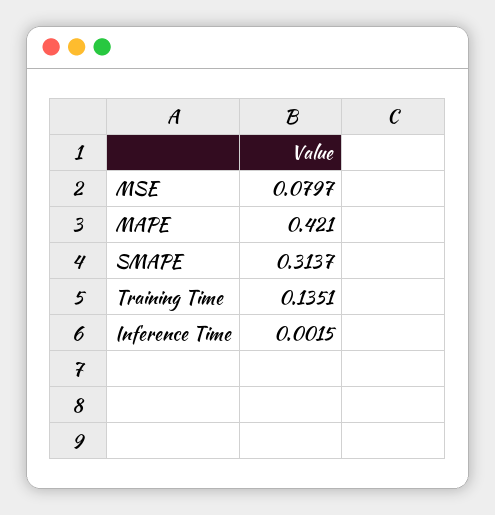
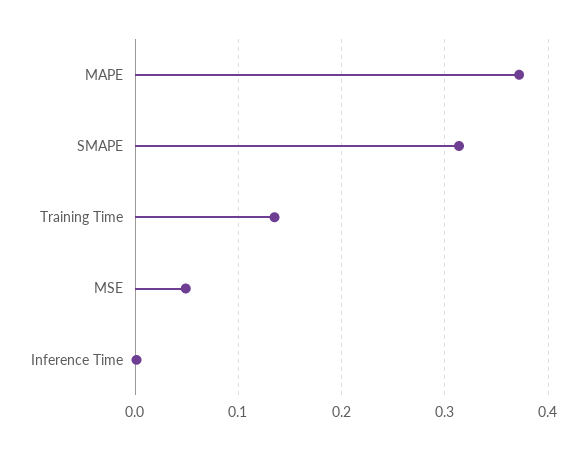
MSE: 0.0797 -> 0.05
MAPE: 0.421 -> 0.37

